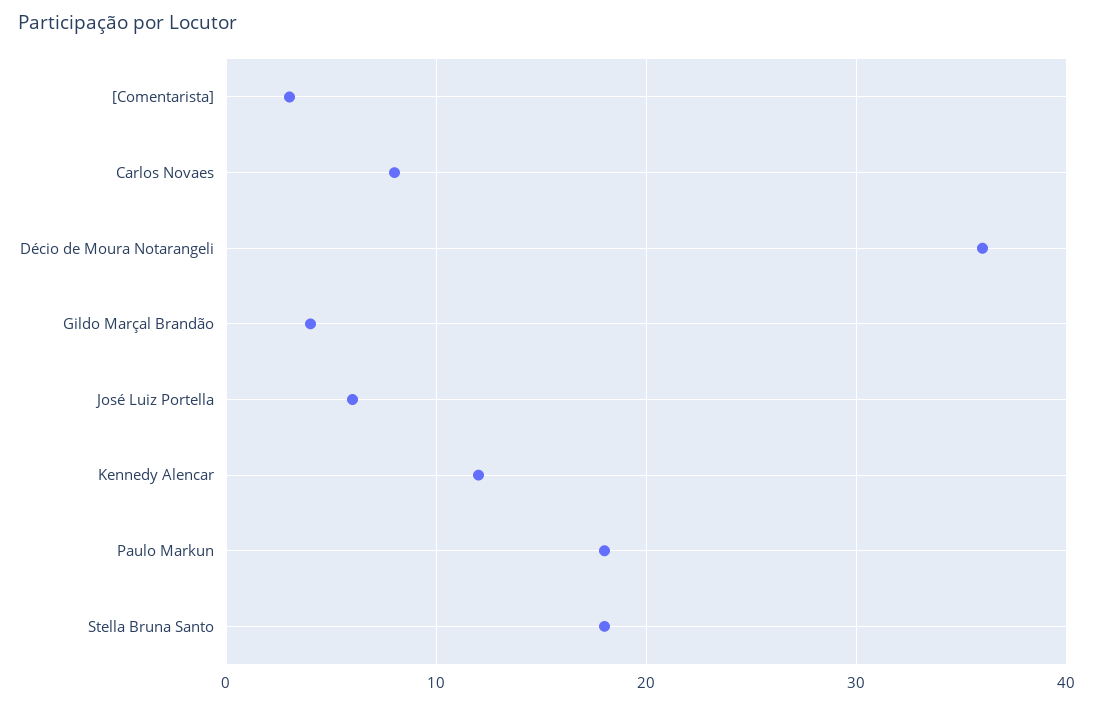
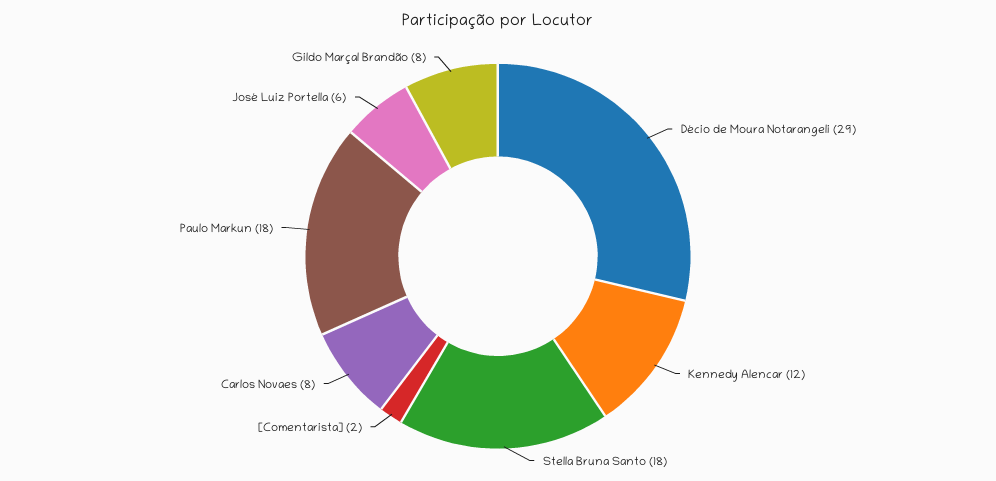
[Comentarista]: 3 -> 2
Décio de Moura Notarangeli: 36 -> 29
Gildo Marçal Brandão: 4 -> 8

